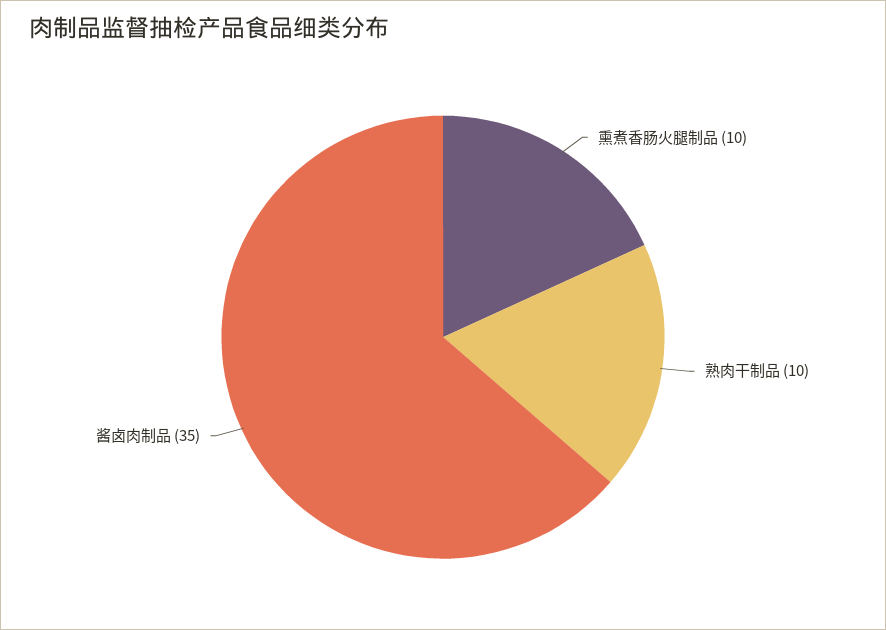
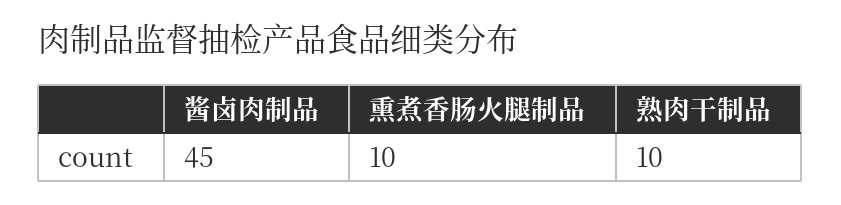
酱卤肉制品: 35 -> 45

